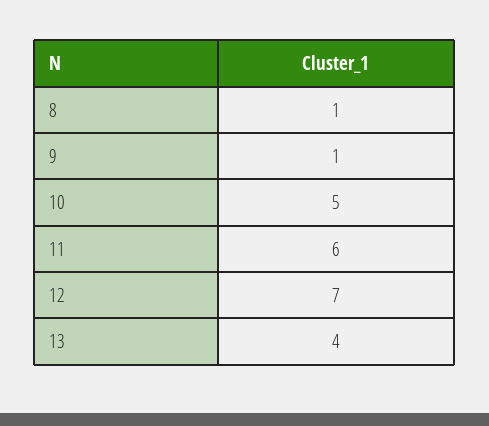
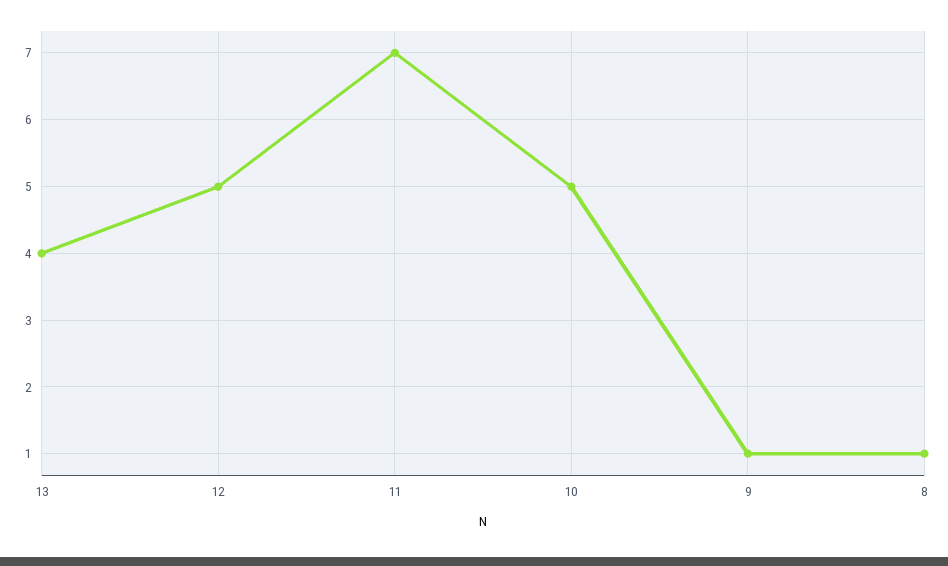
11: 6 -> 7
12: 7 -> 5

